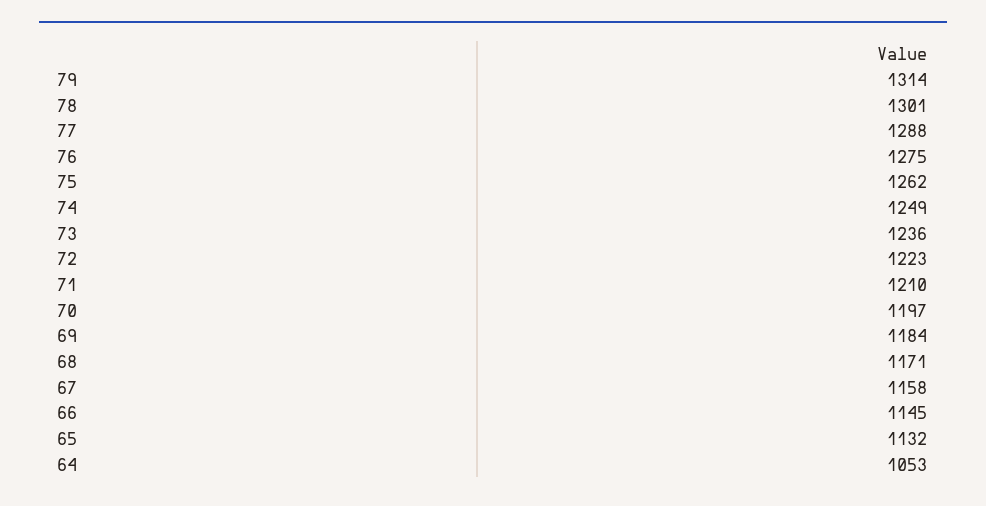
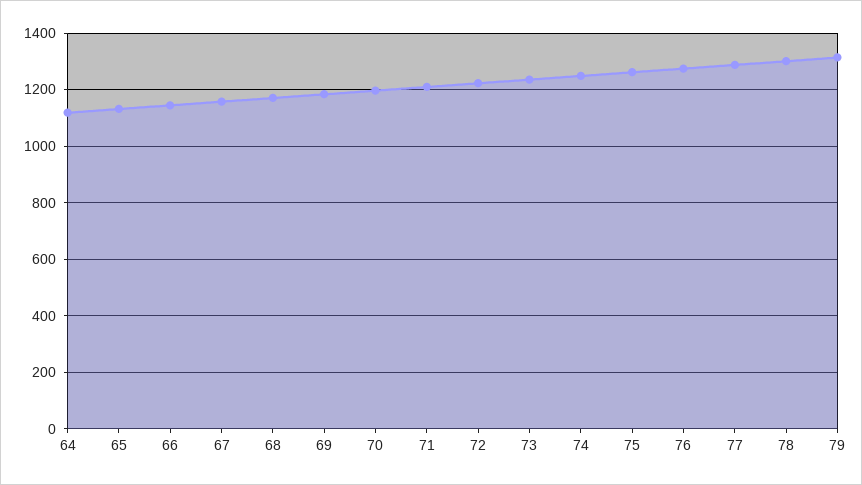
64: 1053 -> 1125

